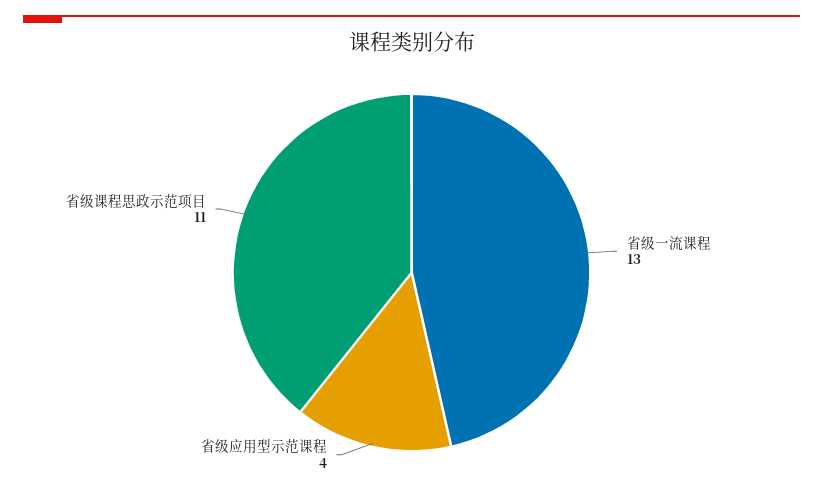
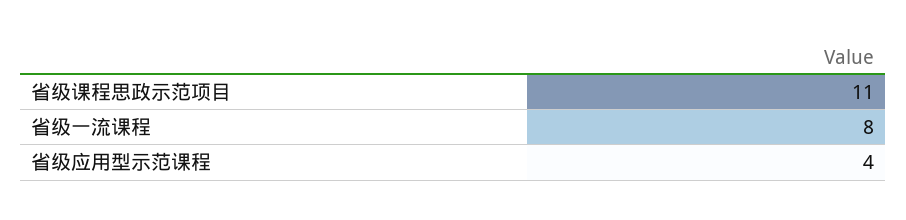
省级一流课程: 13 -> 8

